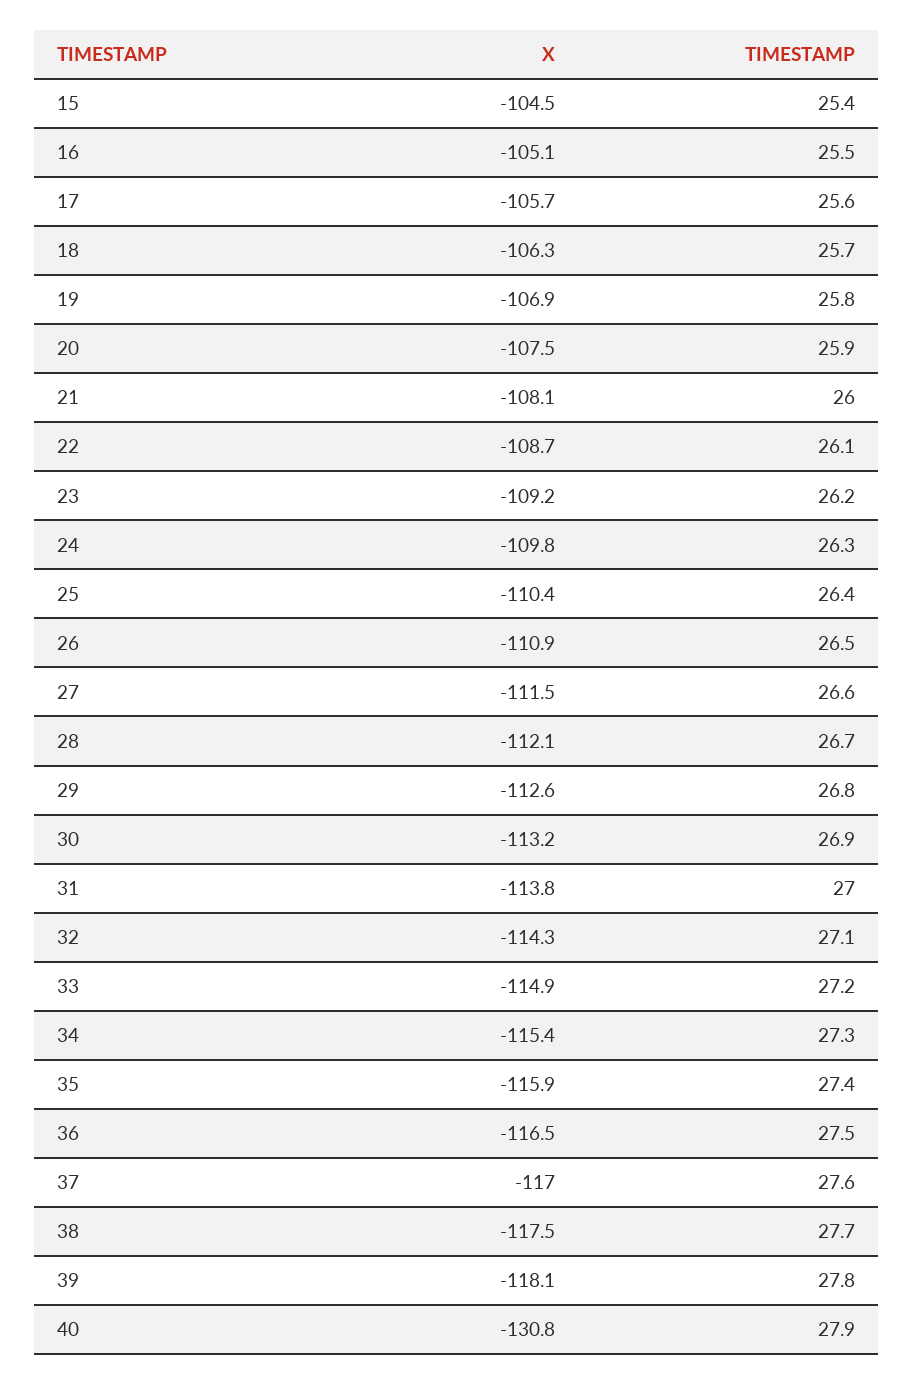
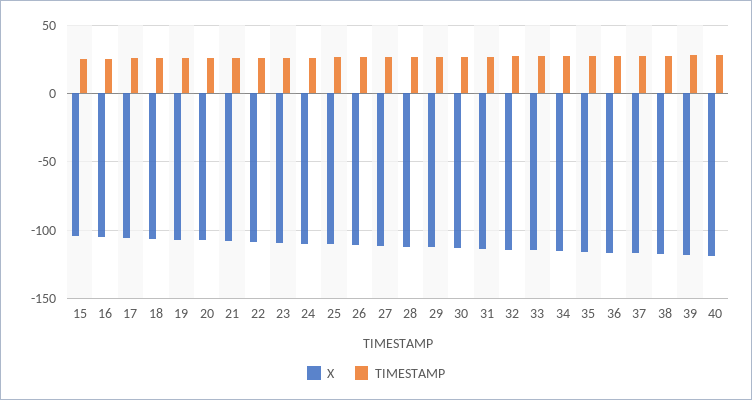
X, 40: -130.8 -> -120

